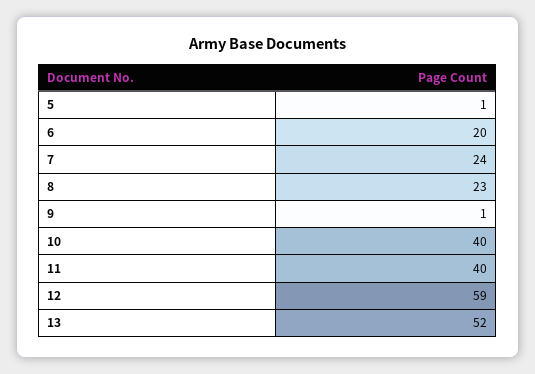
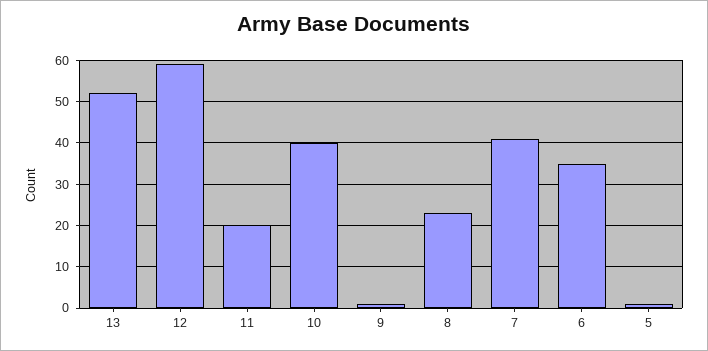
6: 20 -> 35
7: 24 -> 40
11: 40 -> 20

